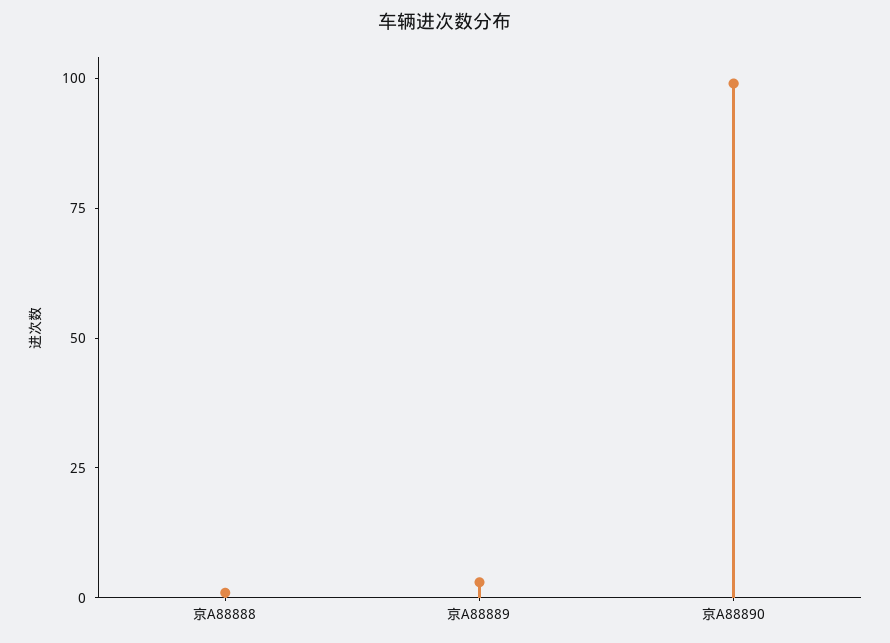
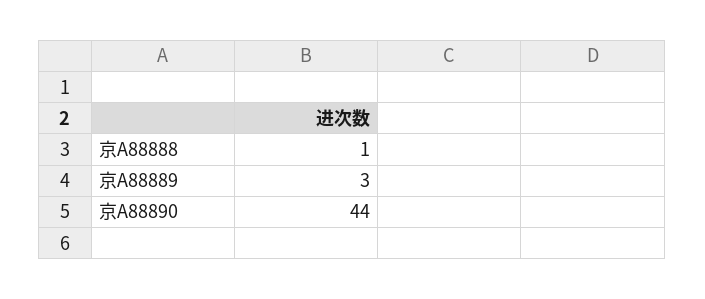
京A88890: 100 -> 44

